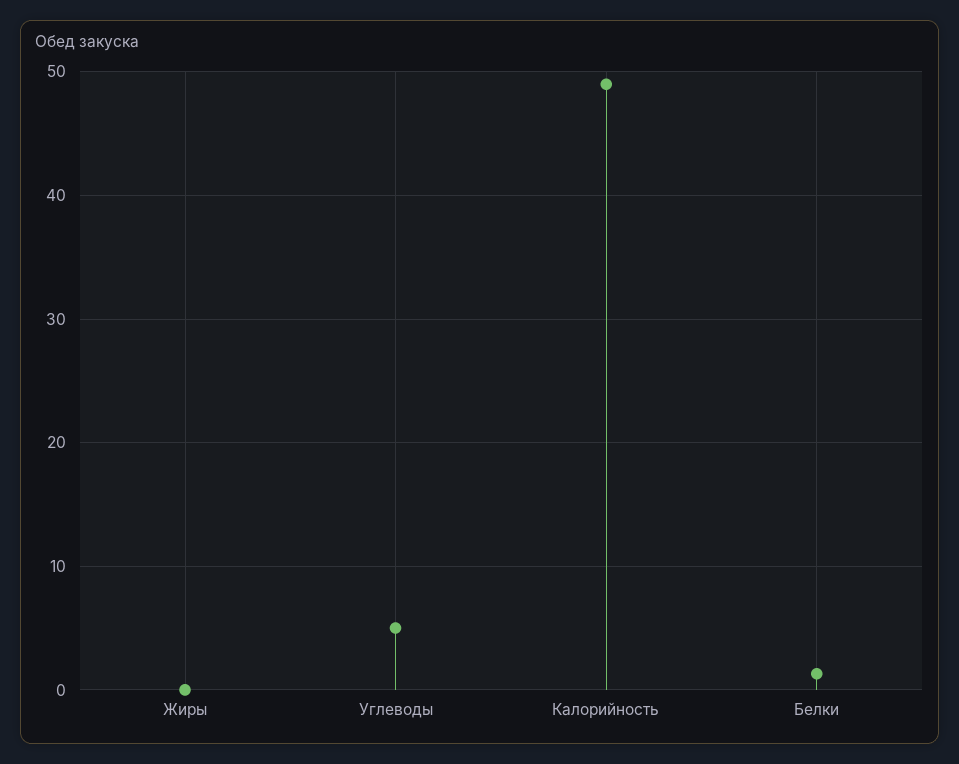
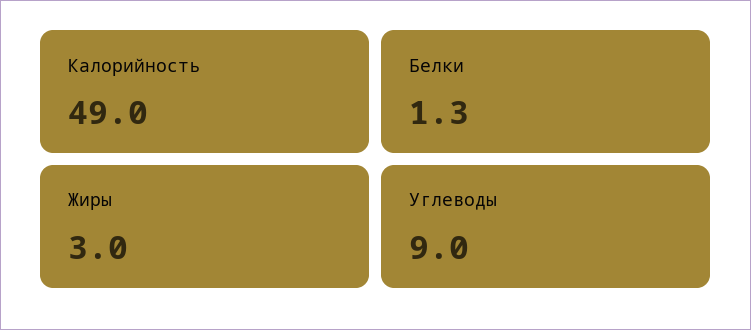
Жиры: 0 -> 3
Углеводы: 5 -> 9

